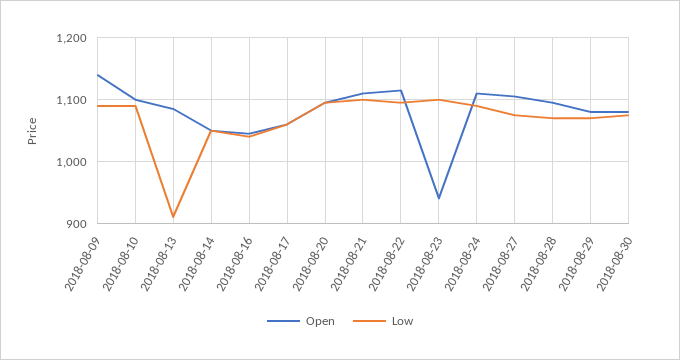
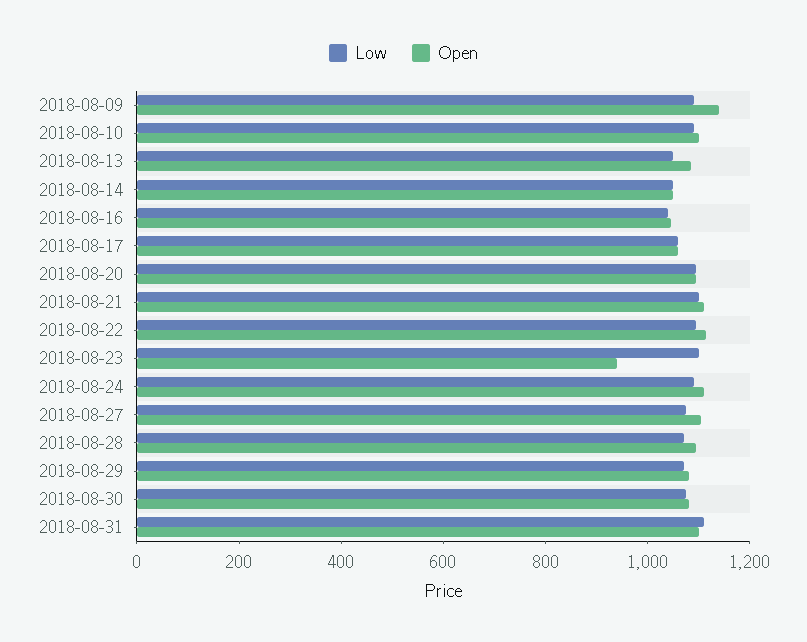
Low, 2018-08-13: 910 -> 1050
Low, 2018-08-31: none -> 1100
Open, 2018-08-31: none -> 1100

